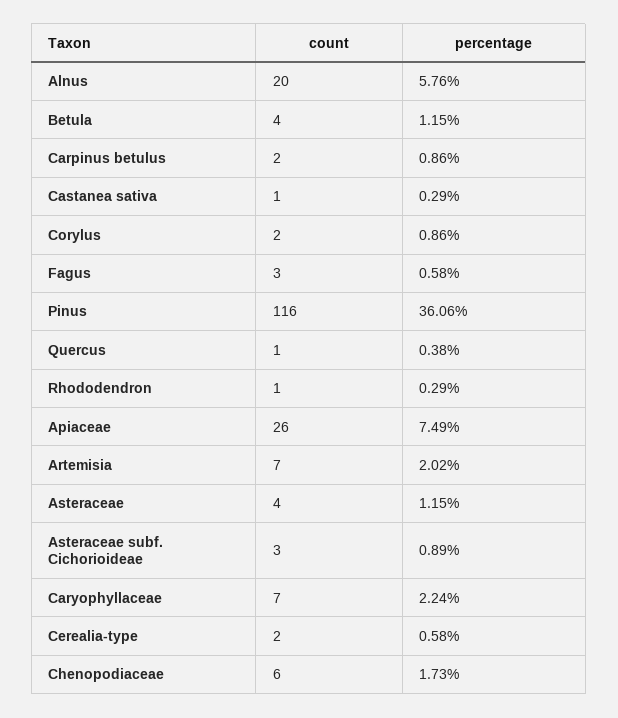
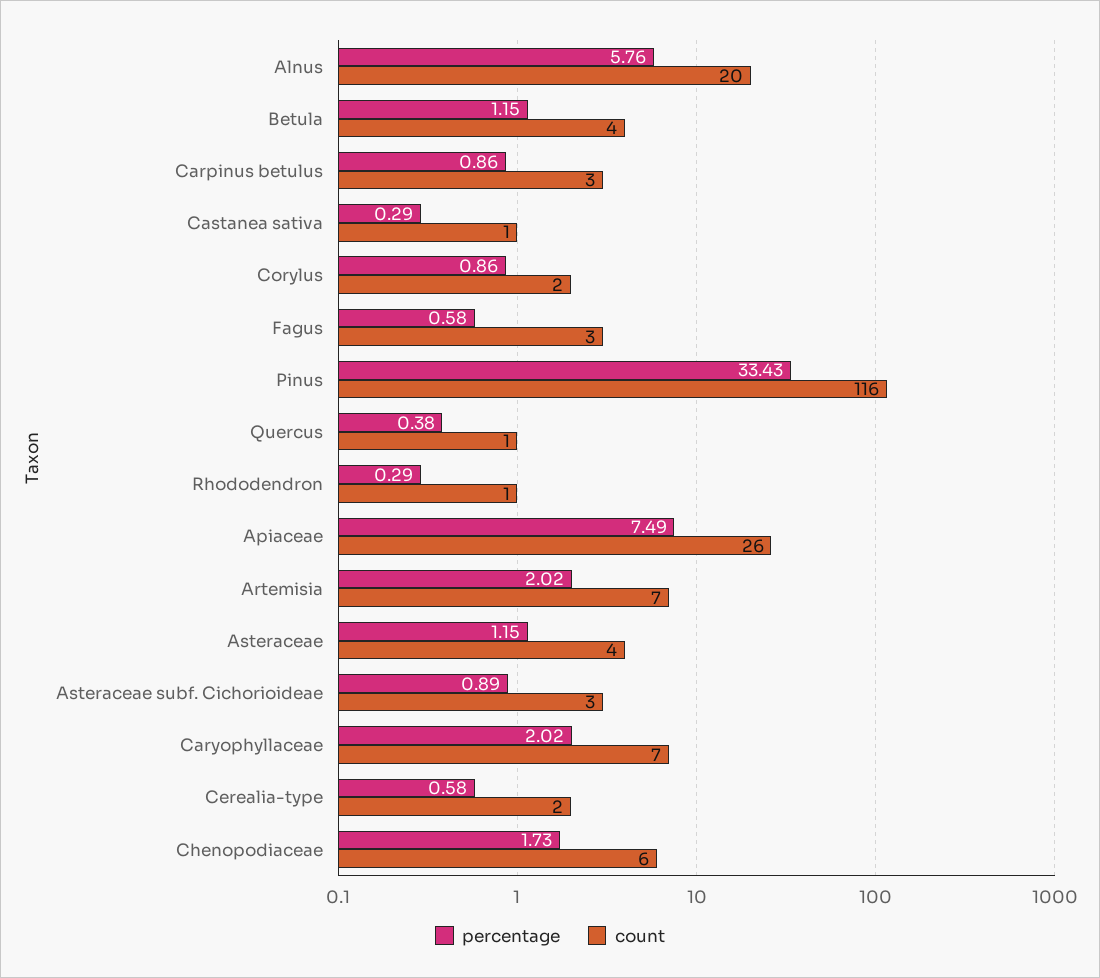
count, Carpinus betulus: 2 -> 3
percentage, Pinus: 36.06 -> 33.43
percentage, Caryophyllaceae: 2.24 -> 2.02

